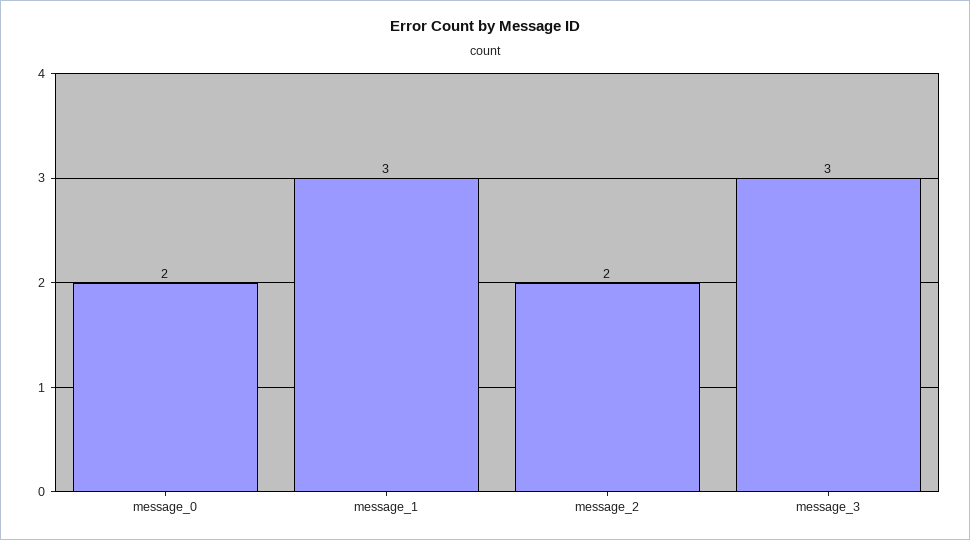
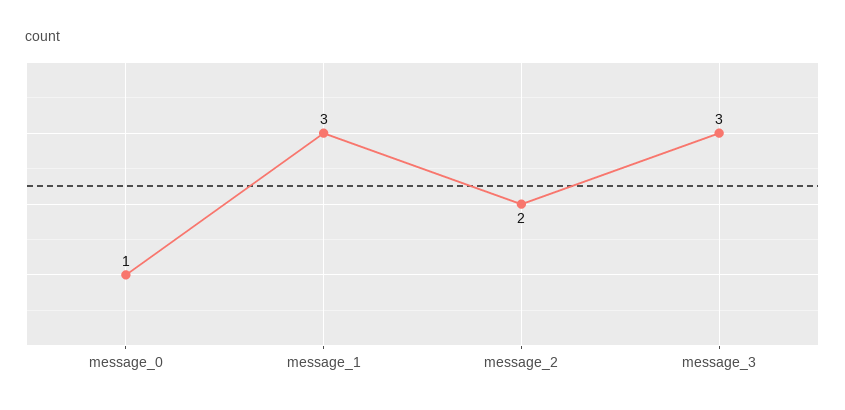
message_0: 2 -> 1

